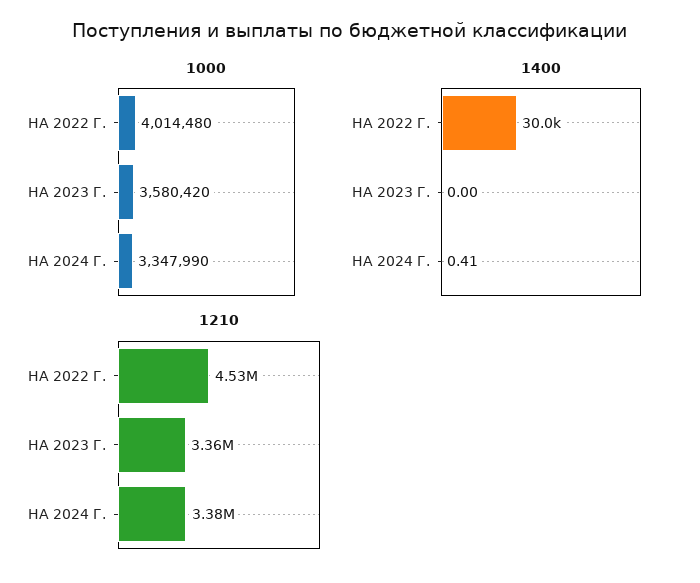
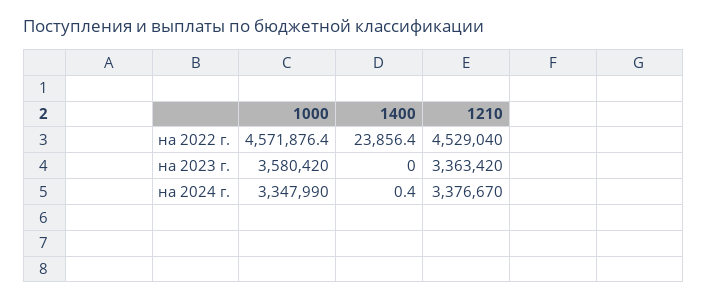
1000, НА 2022 Г.: 4014480 -> 4571876.4
1400, НА 2022 Г.: 30000 -> 23856.4

